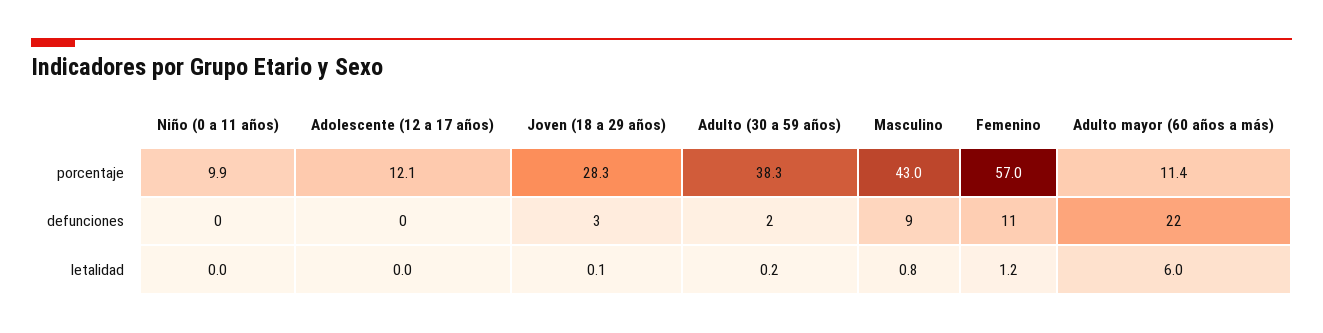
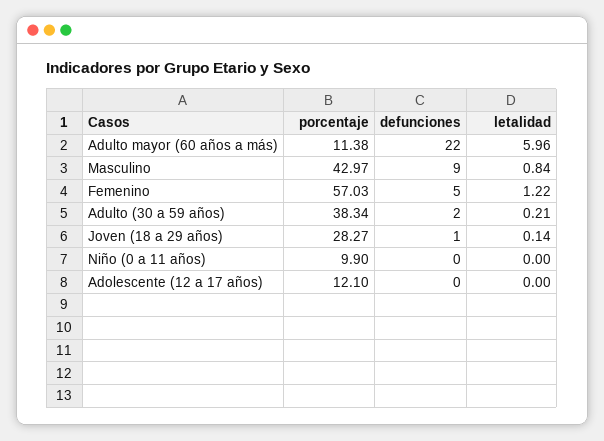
Joven (18 a 29 años), defunciones: 3 -> 1
Femenino, defunciones: 11 -> 5

